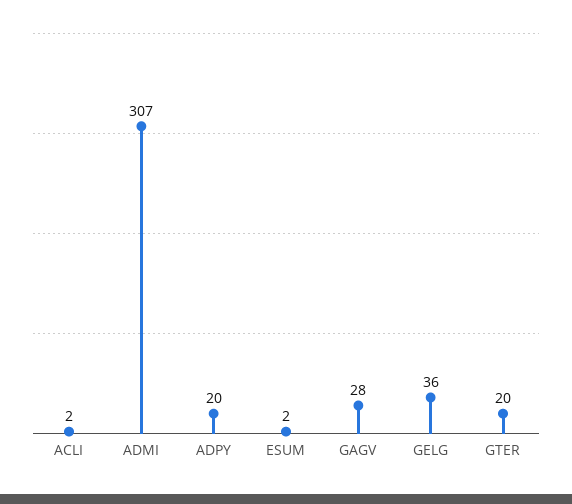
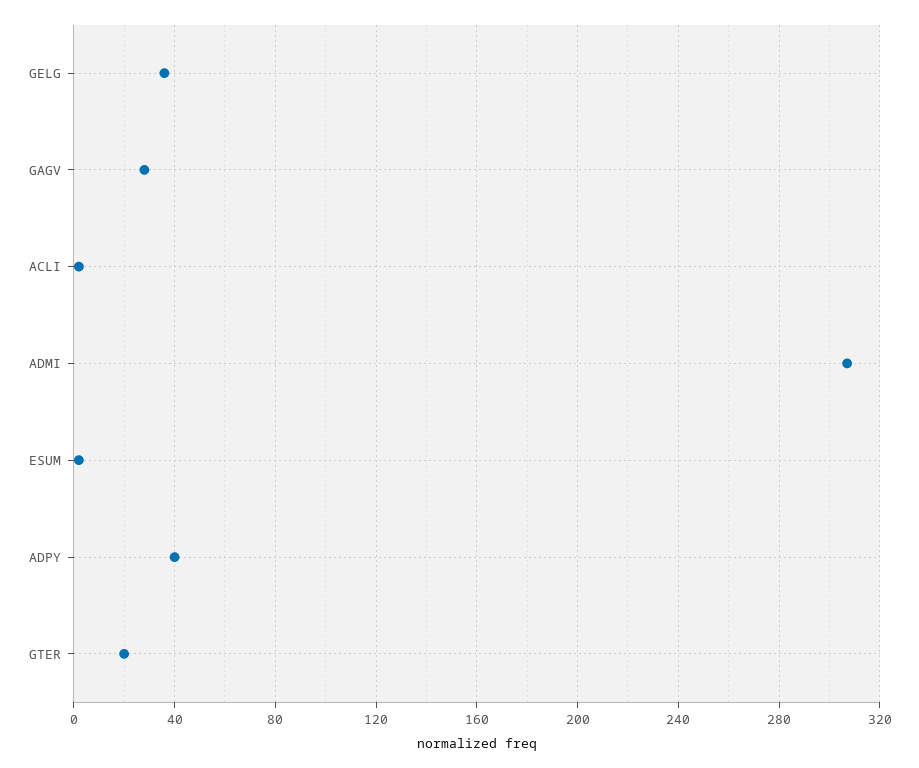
ADPY: 20 -> 40

